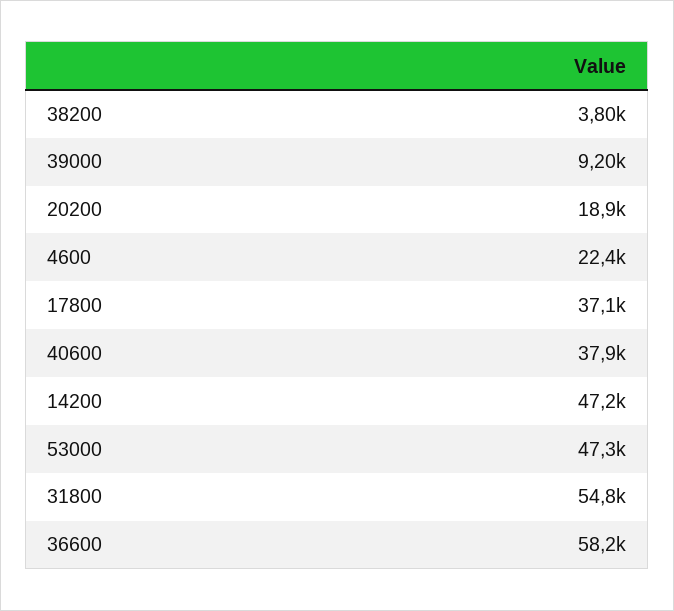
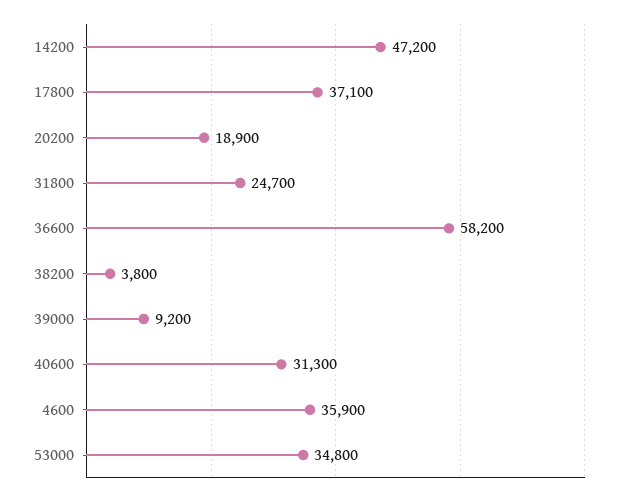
4600: 22400 -> 35900
40600: 37900 -> 31300
53000: 47300 -> 34800
31800: 54800 -> 24700

